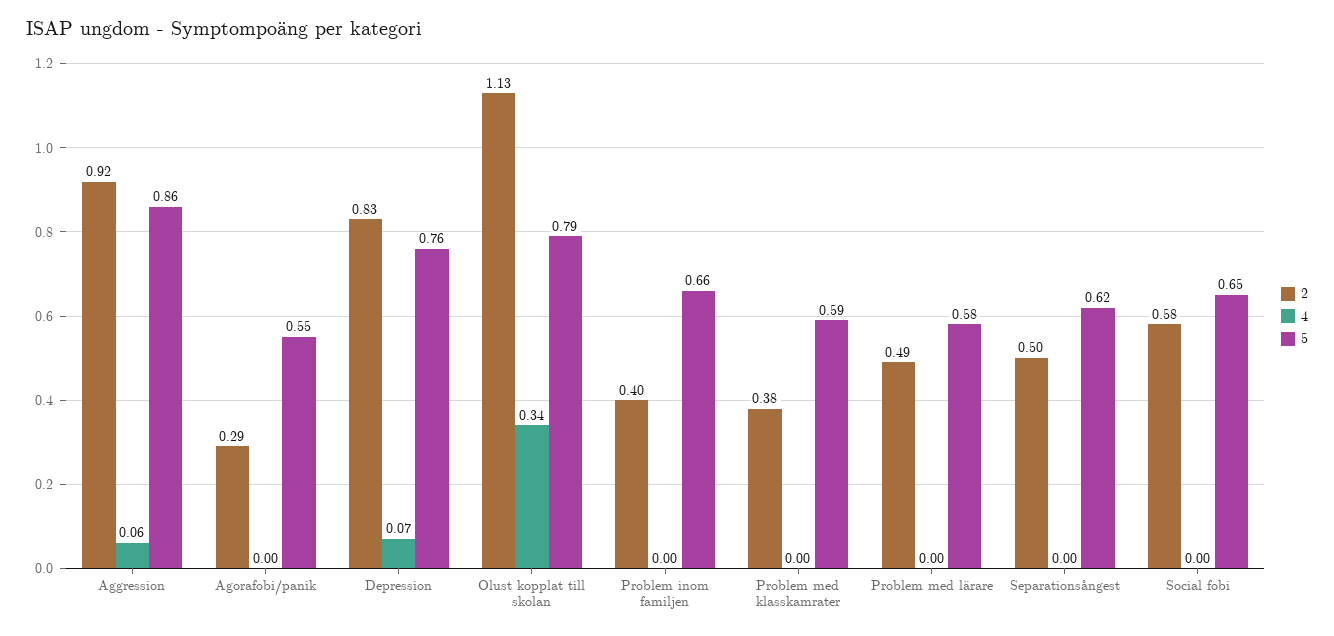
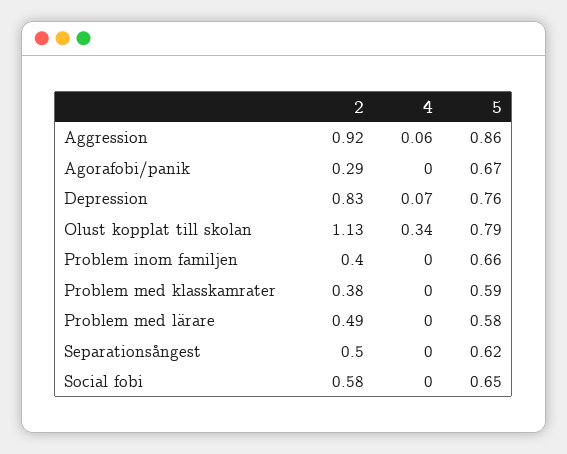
5, Agorafobi/panik: 0.55 -> 0.67

